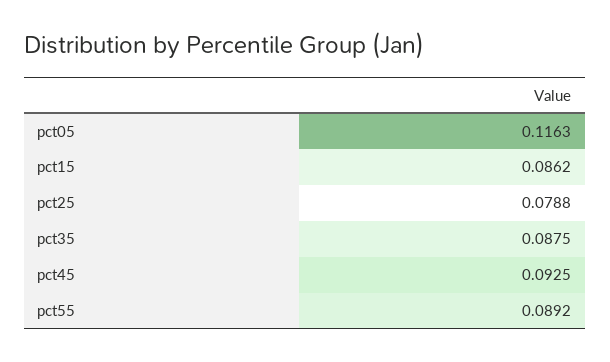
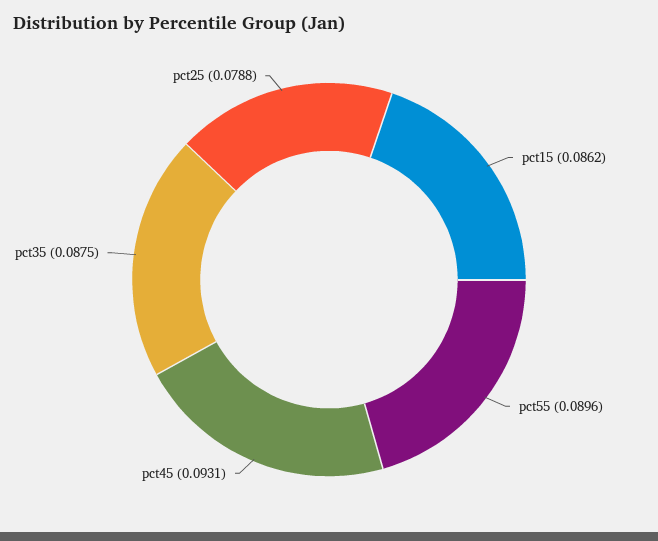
pct05: 0.1163 -> none
pct45: 0.0925 -> 0.0931
pct55: 0.0892 -> 0.0896

